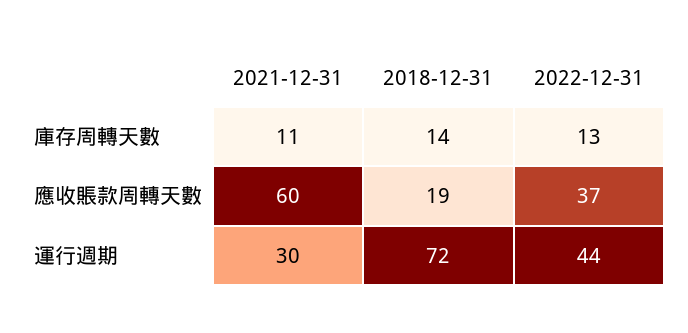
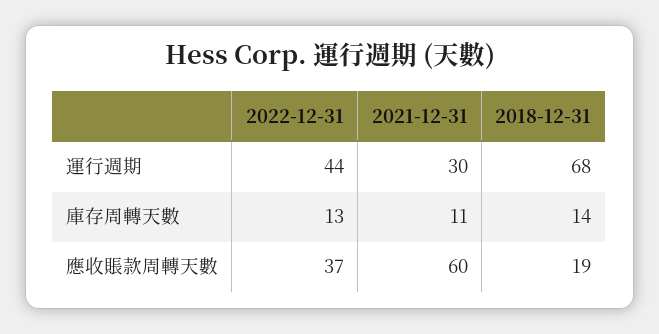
2018-12-31, 運行週期: 72 -> 68

